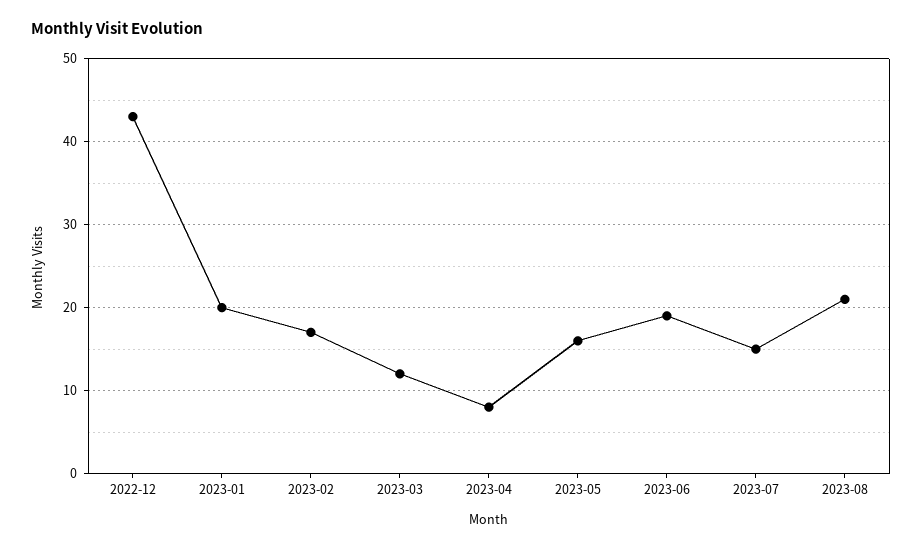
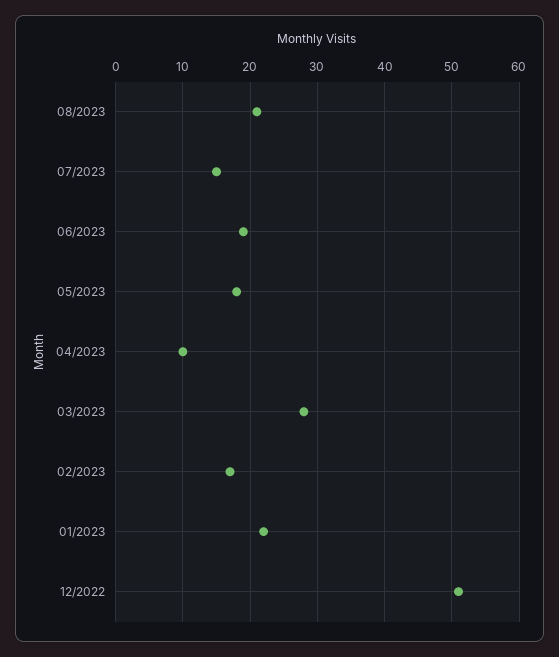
2022-12: 43 -> 51
2023-01: 20 -> 22
2023-03: 12 -> 28
2023-04: 8 -> 10
2023-05: 16 -> 18

